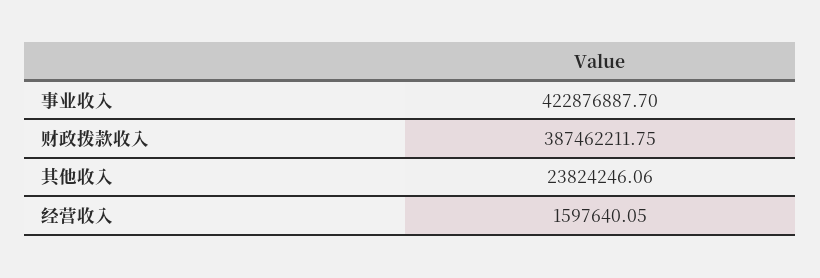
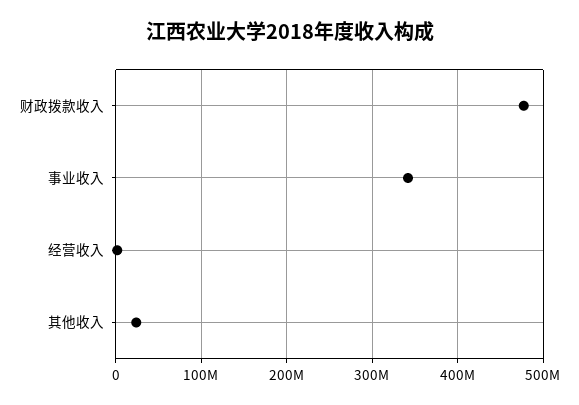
事业收入: 422876887.7 -> 340000000
财政拨款收入: 387462211.75 -> 480000000

